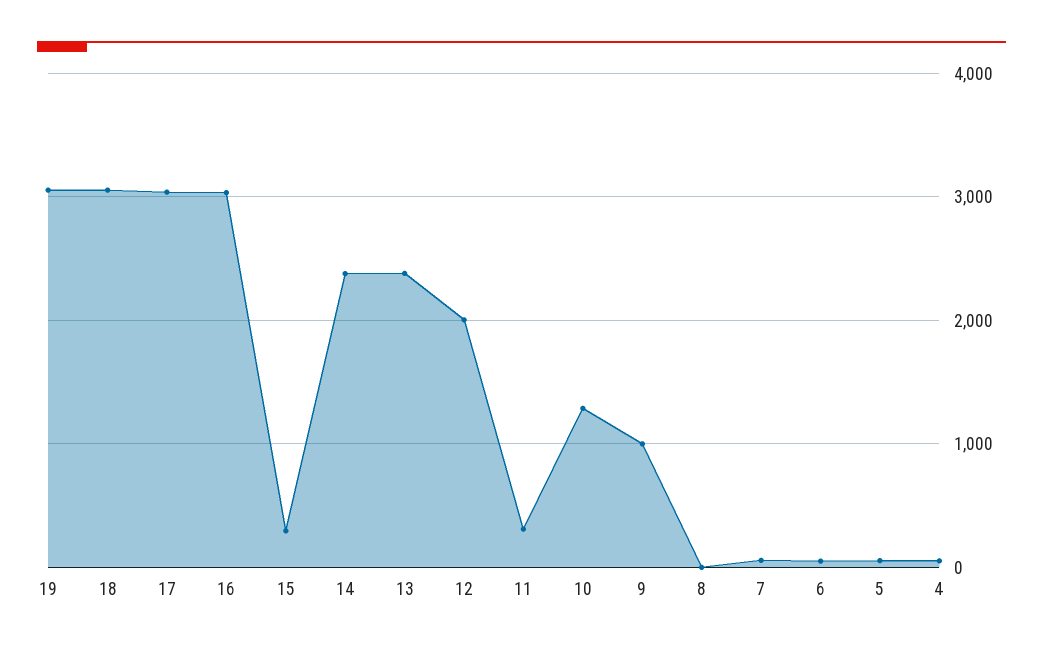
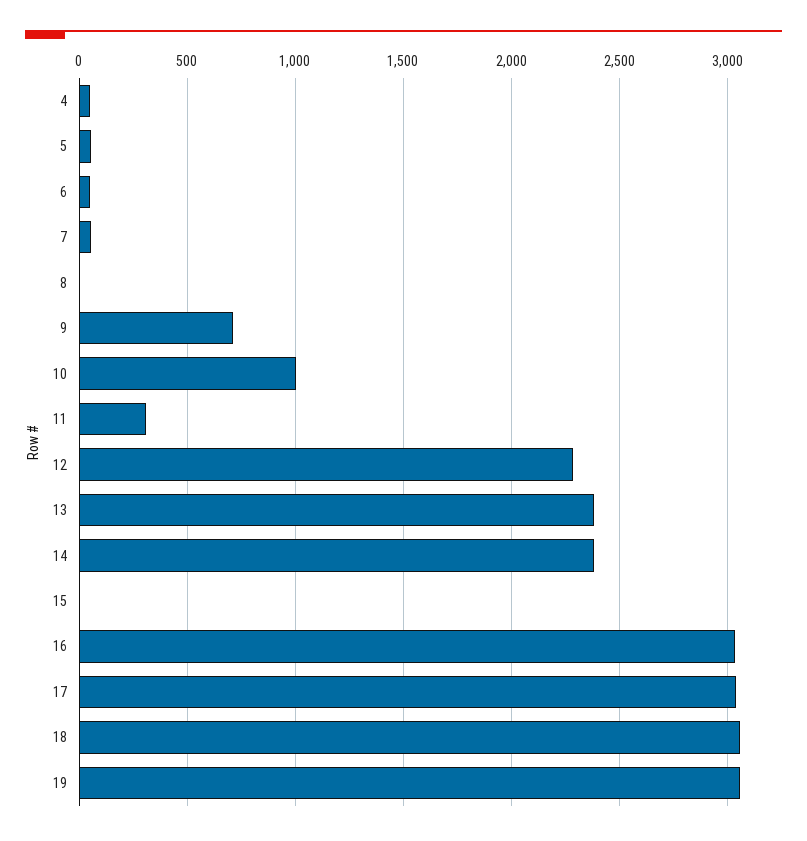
15: 300 -> 0
12: 2000 -> 2300
10: 1300 -> 1000
9: 1000 -> 700

